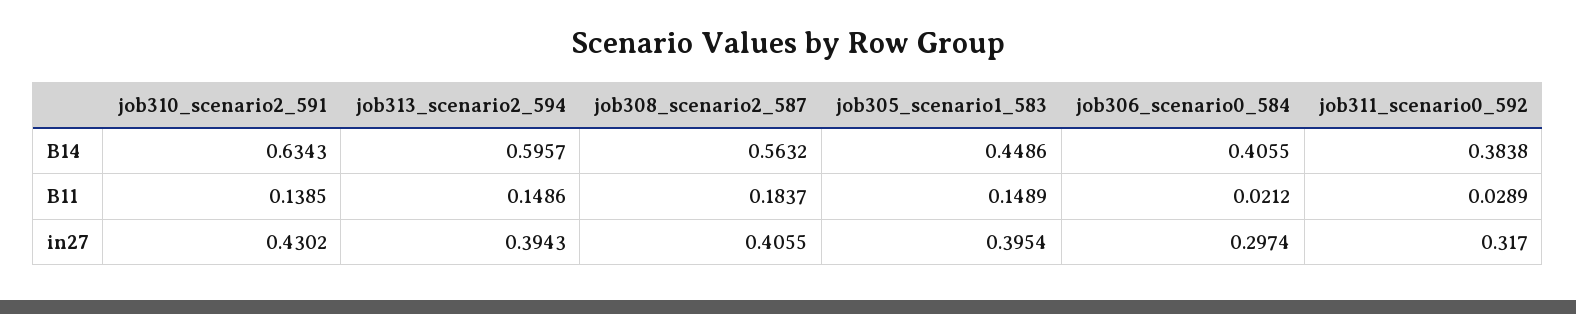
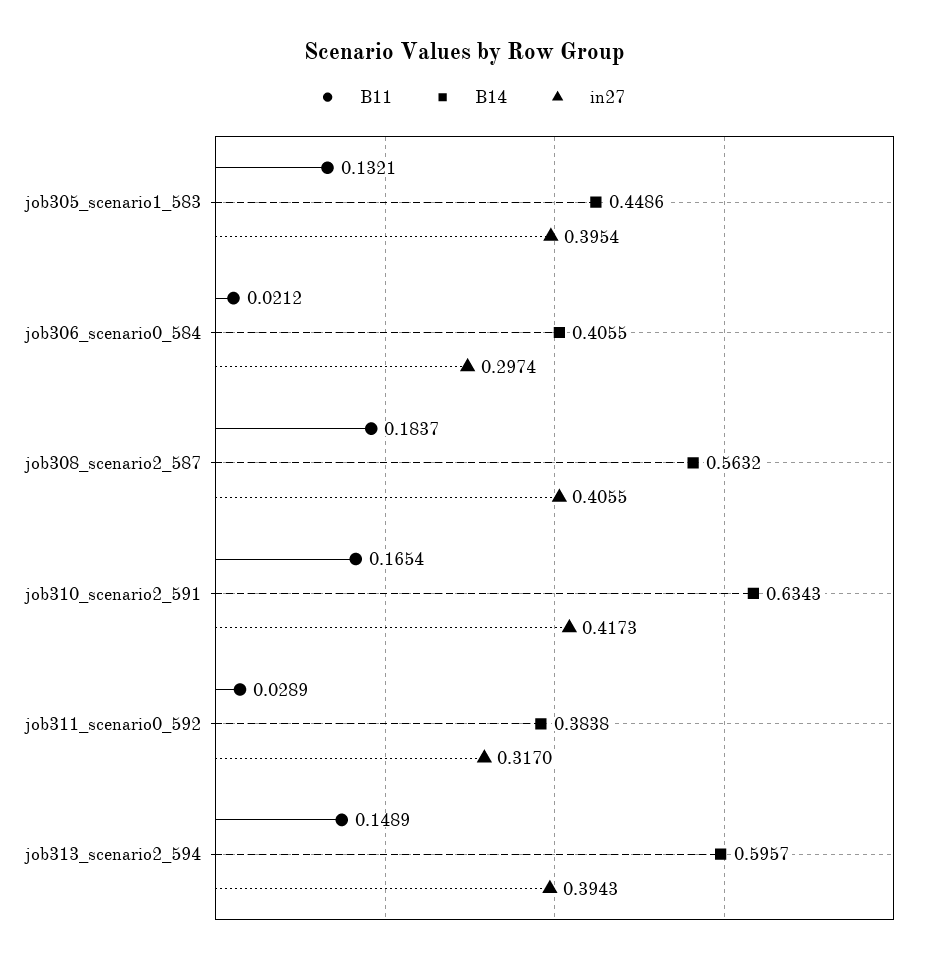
B11, job310_scenario2_591: 0.1385 -> 0.1654
B11, job313_scenario2_594: 0.1486 -> 0.1489
B11, job305_scenario1_583: 0.1489 -> 0.1321
in27, job310_scenario2_591: 0.4302 -> 0.4173

